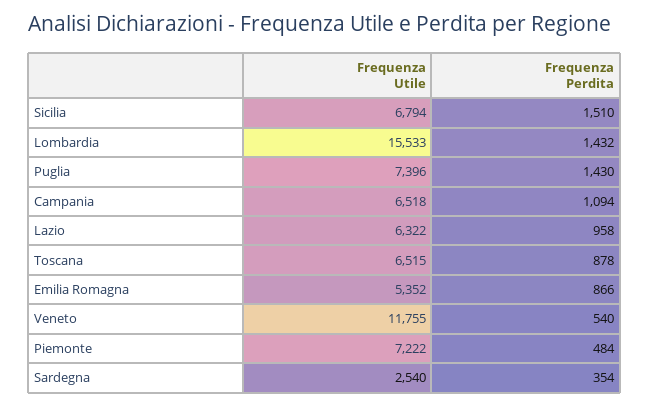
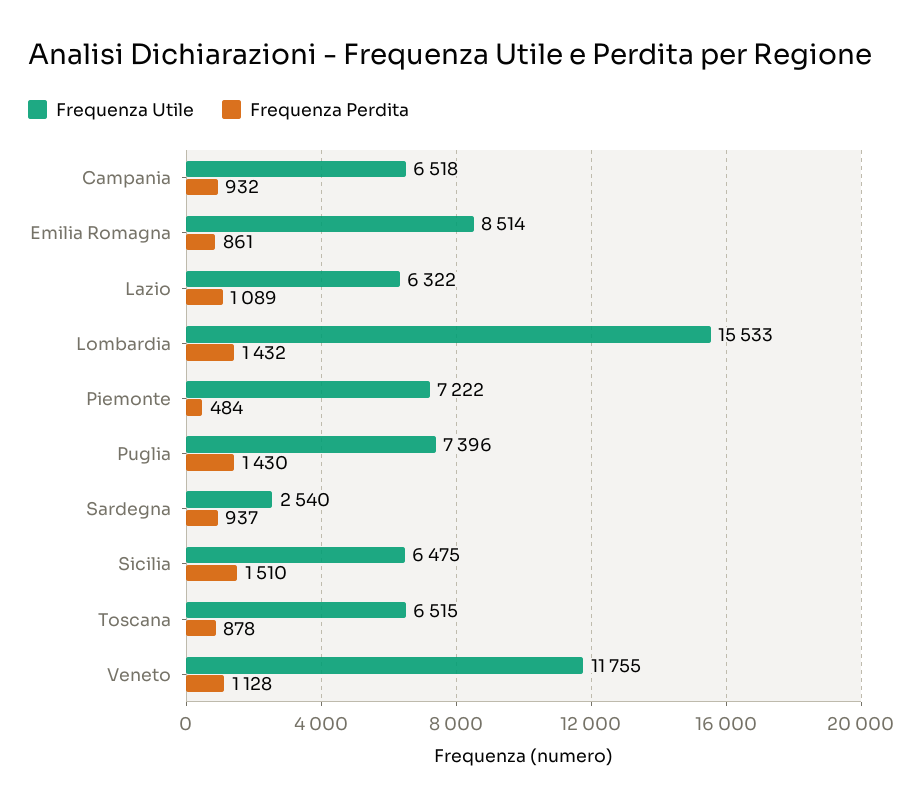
Frequenza Utile, Sicilia: 6794 -> 6475
Frequenza Perdita, Campania: 1094 -> 932
Frequenza Perdita, Lazio: 958 -> 1089
Frequenza Utile, Emilia Romagna: 5352 -> 8514
Frequenza Perdita, Emilia Romagna: 866 -> 861
Frequenza Perdita, Veneto: 540 -> 1128
Frequenza Perdita, Sardegna: 354 -> 937

